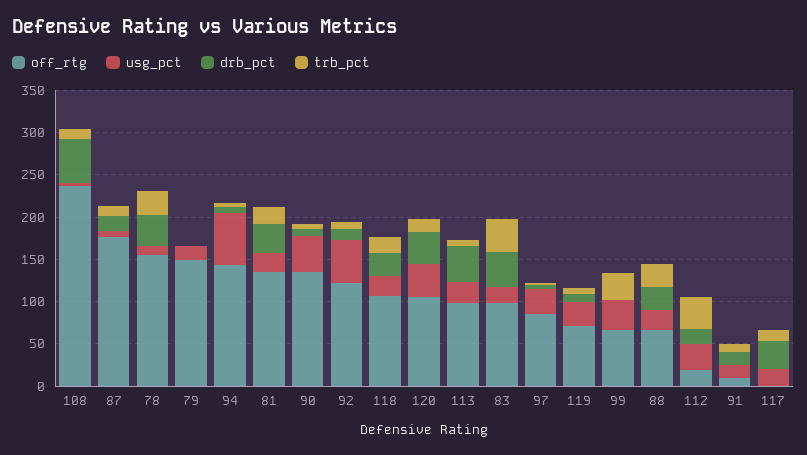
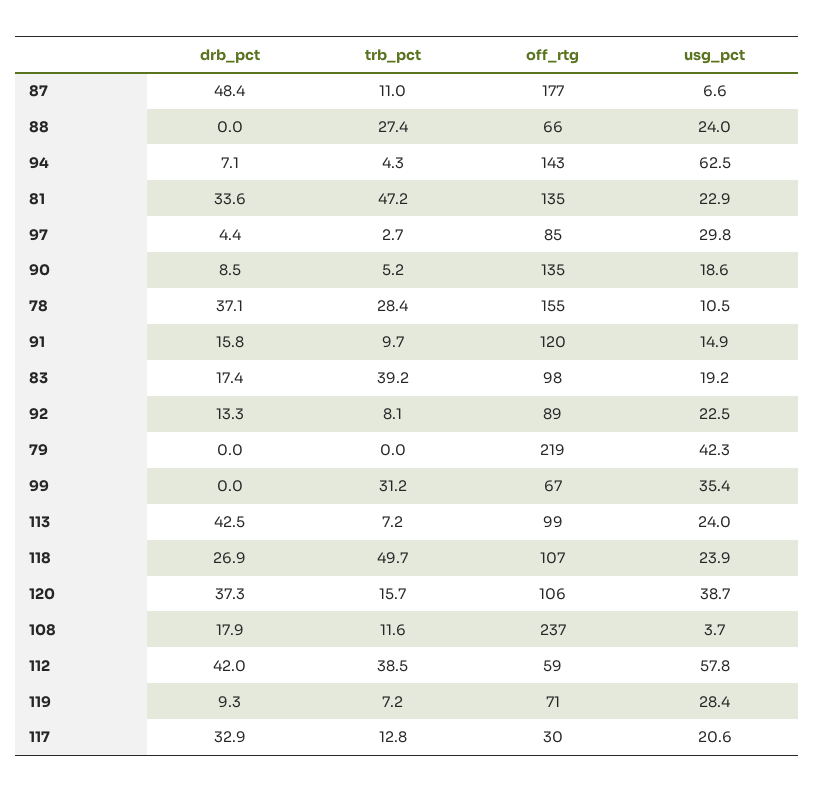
drb_pct, 108: 50 -> 17.9
drb_pct, 87: 20 -> 48.4
off_rtg, 79: 150 -> 219
usg_pct, 79: 20 -> 42.3
trb_pct, 81: 20 -> 47.2
usg_pct, 90: 40 -> 18.6
off_rtg, 92: 120 -> 89
usg_pct, 92: 50 -> 22.5
trb_pct, 118: 20 -> 49.7
drb_pct, 83: 40 -> 17.4
drb_pct, 88: 30 -> 0
off_rtg, 112: 20 -> 59
usg_pct, 112: 30 -> 57.8
drb_pct, 112: 20 -> 42
off_rtg, 91: 10 -> 120
off_rtg, 117: 0 -> 30

